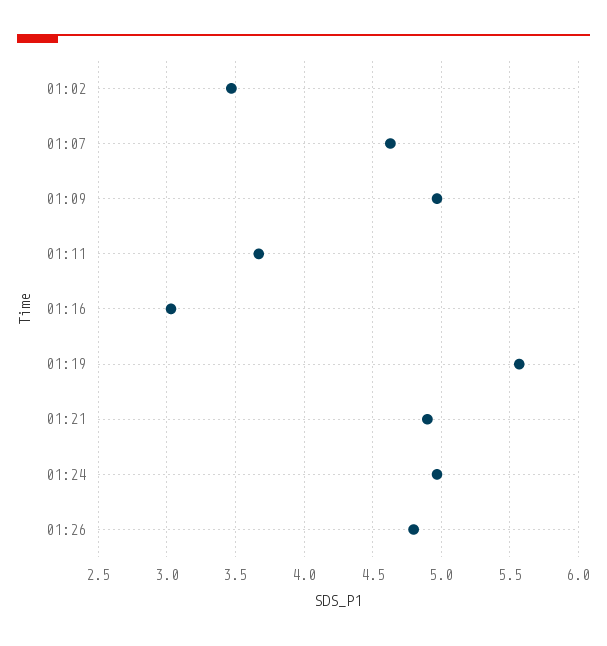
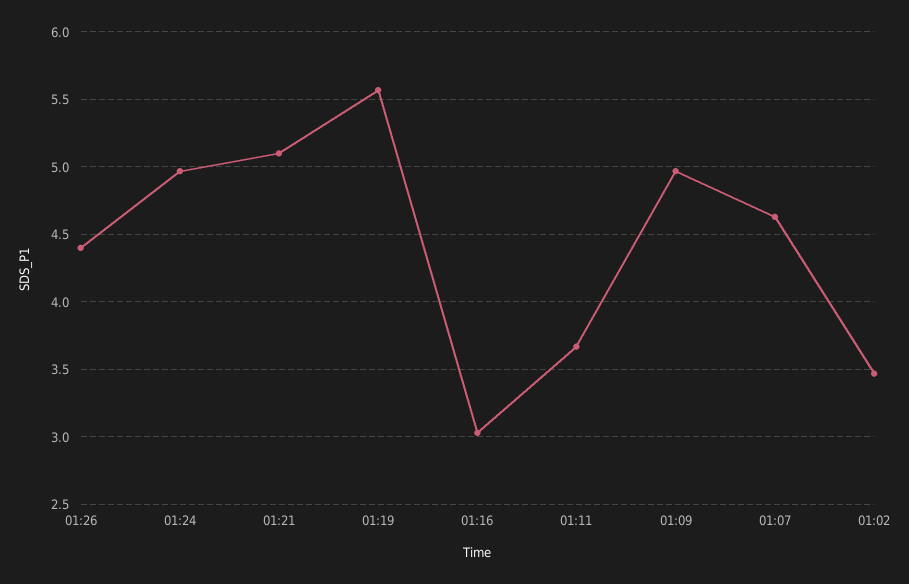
01:21: 4.9 -> 5.1
01:26: 4.8 -> 4.4

